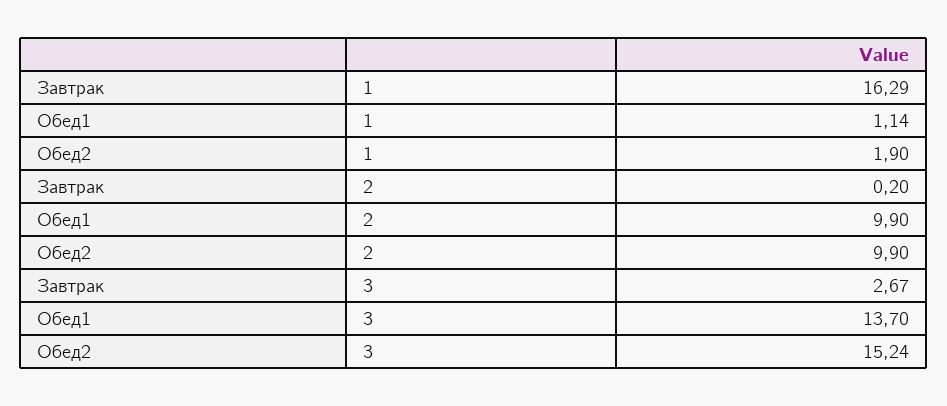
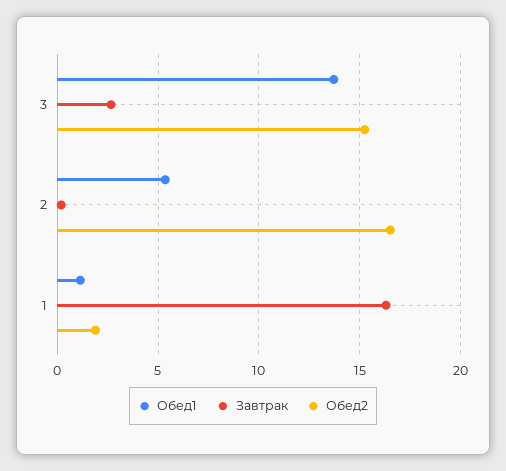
Обед1, 2: 9.9 -> 5.5
Обед2, 2: 9.9 -> 16.5

